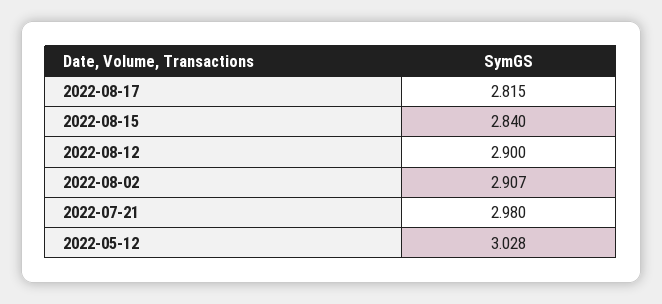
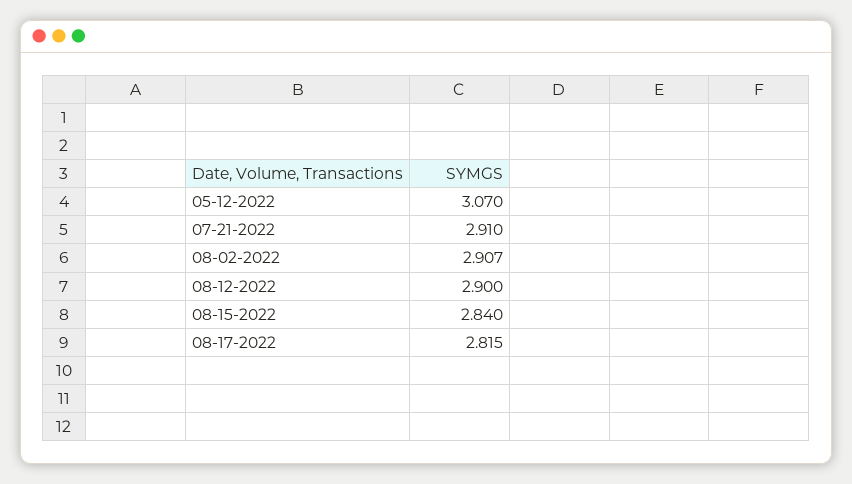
2022-07-21: 2.98 -> 2.91
2022-05-12: 3.028 -> 3.07

